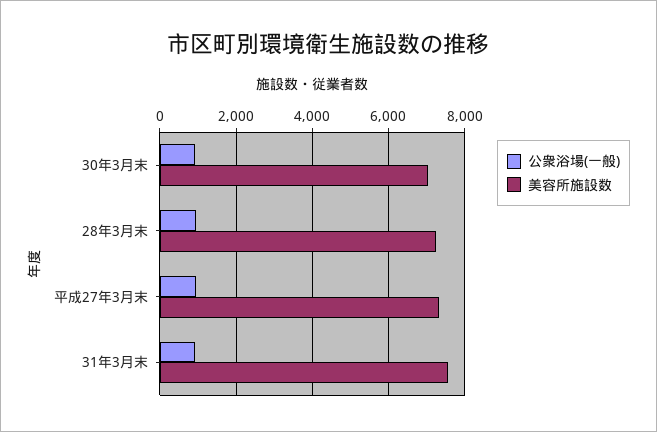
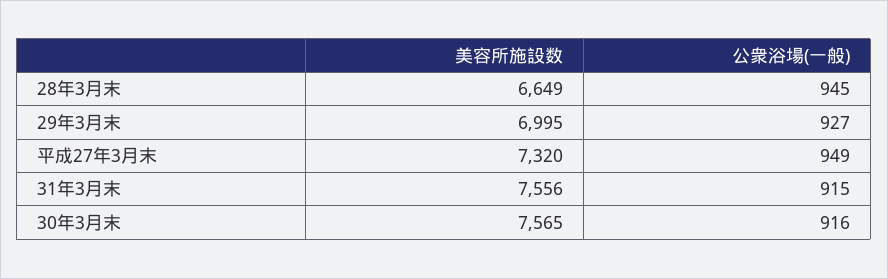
美容所施設数, 30年3月末: 7000 -> 7565
美容所施設数, 28年3月末: 7200 -> 6649
美容所施設数, 29年3月末: none -> 6995
公衆浴場(一般), 29年3月末: none -> 927

